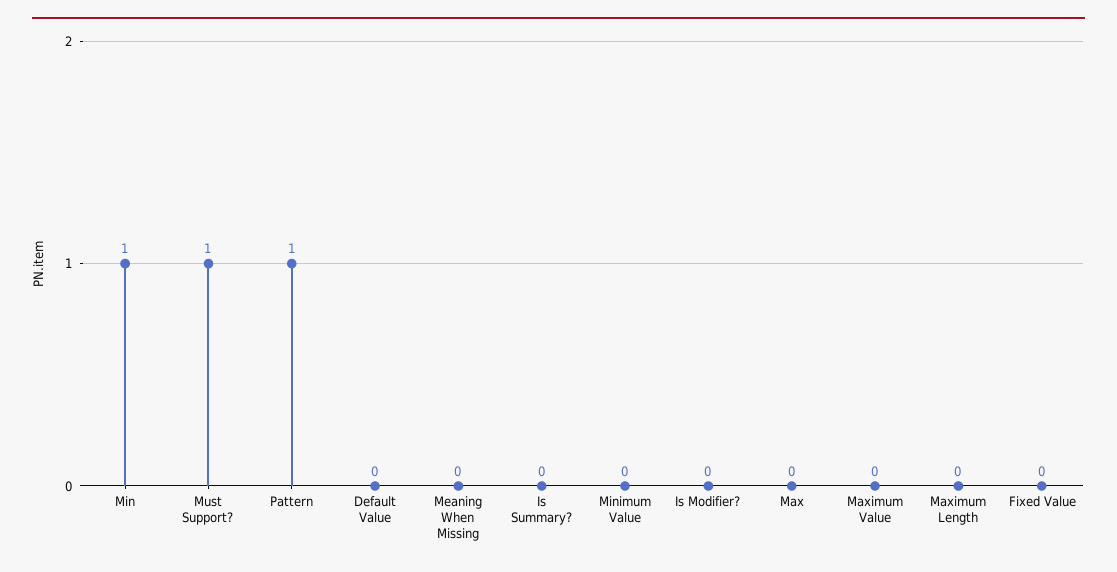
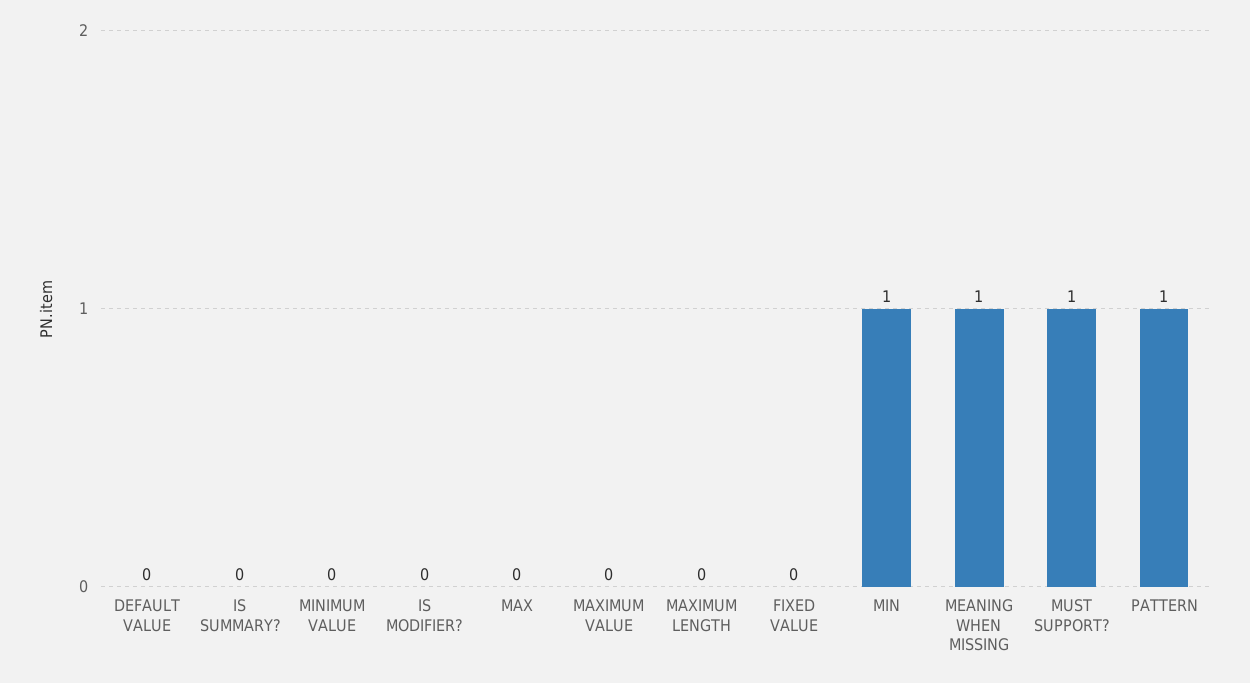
Meaning When Missing: 0 -> 1

